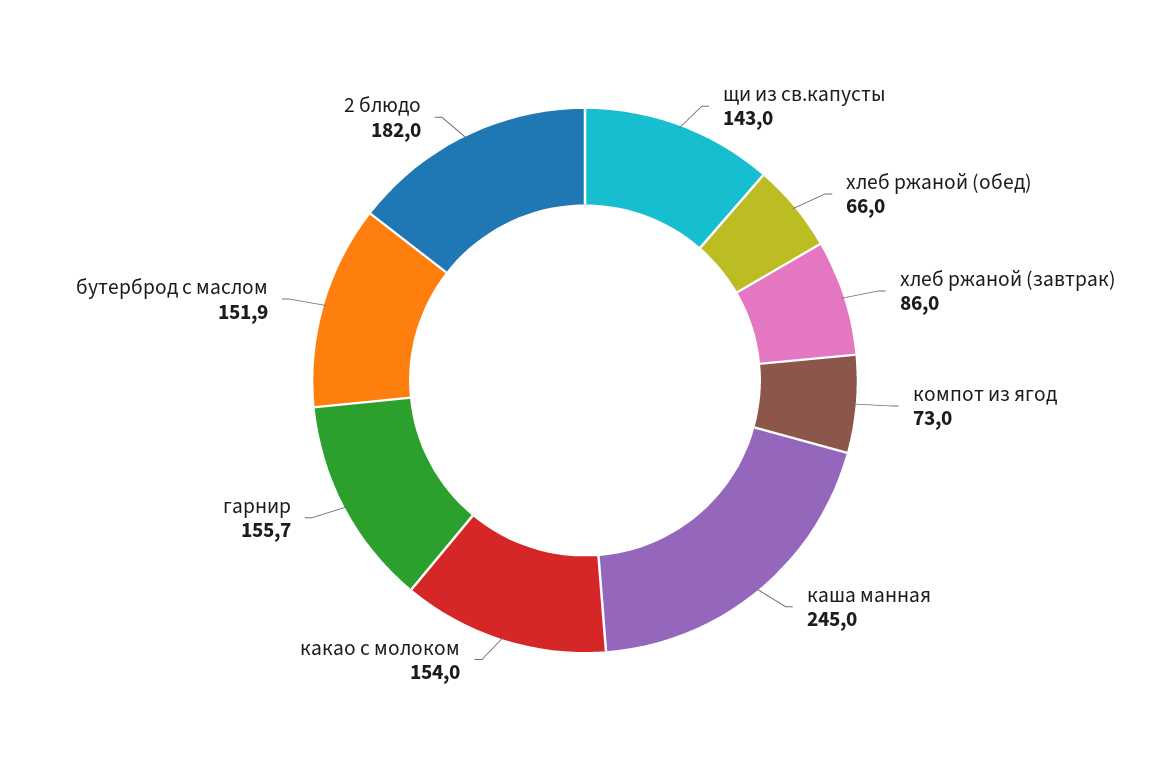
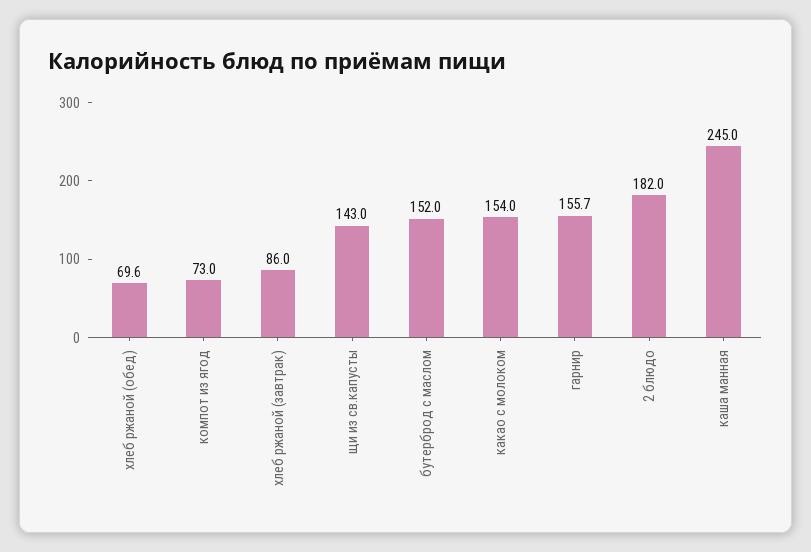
хлеб ржаной (обед): 66 -> 69.6
бутерброд с маслом: 151.9 -> 152

